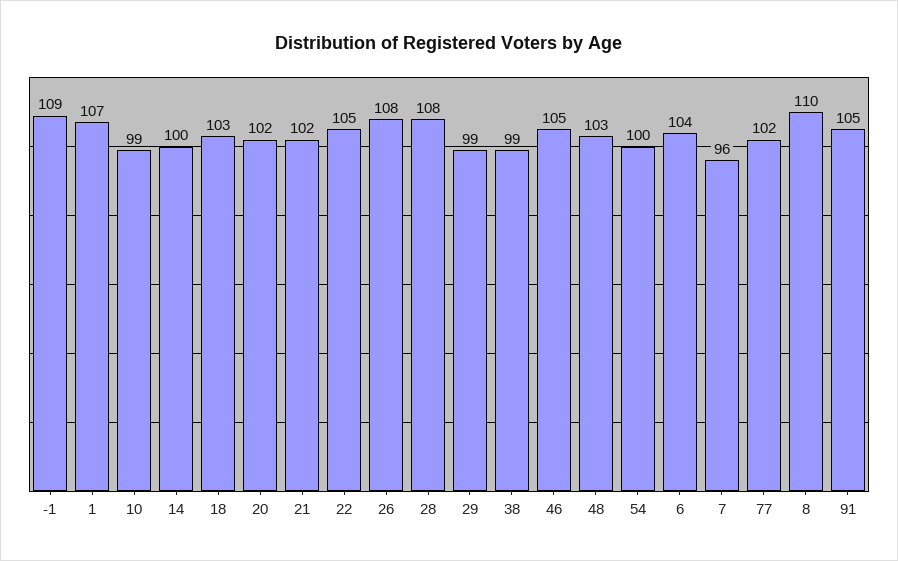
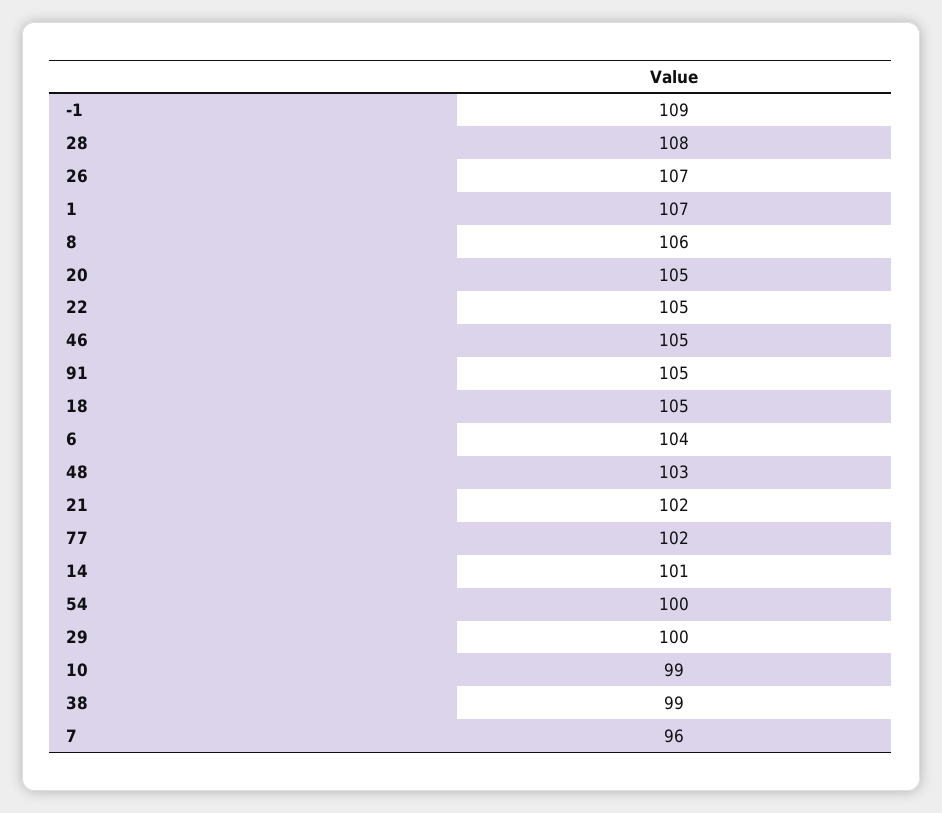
14: 100 -> 101
18: 103 -> 105
20: 102 -> 105
26: 108 -> 107
29: 99 -> 100
8: 110 -> 106

